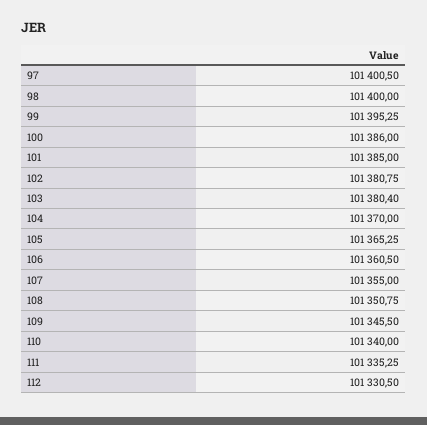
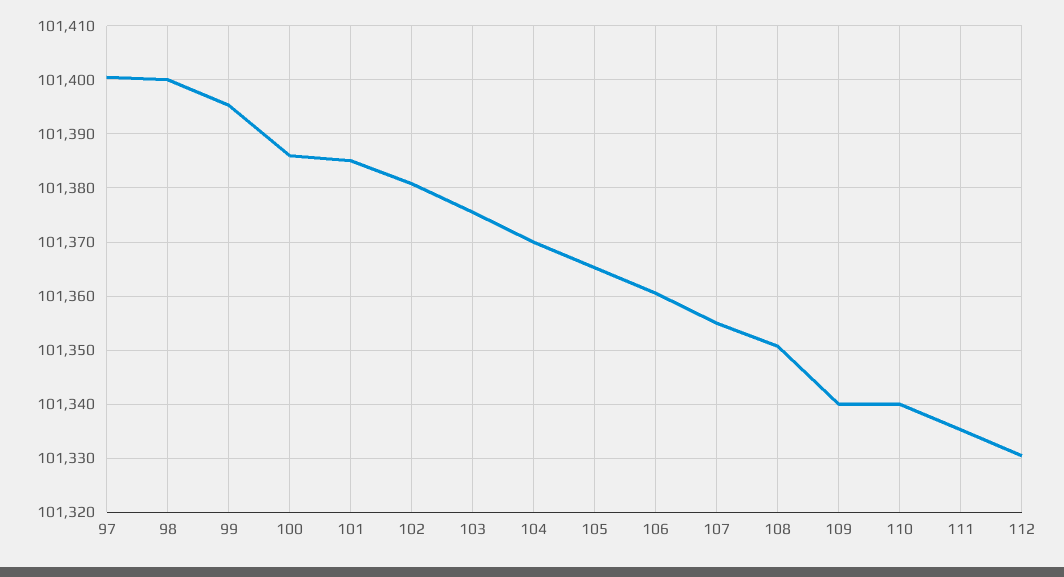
103: 101380.4 -> 101376
109: 101345.5 -> 101340

